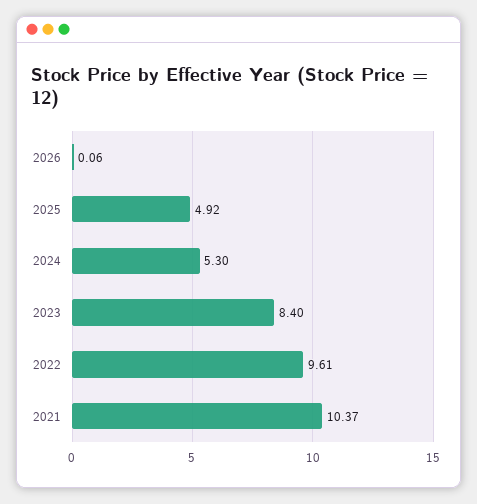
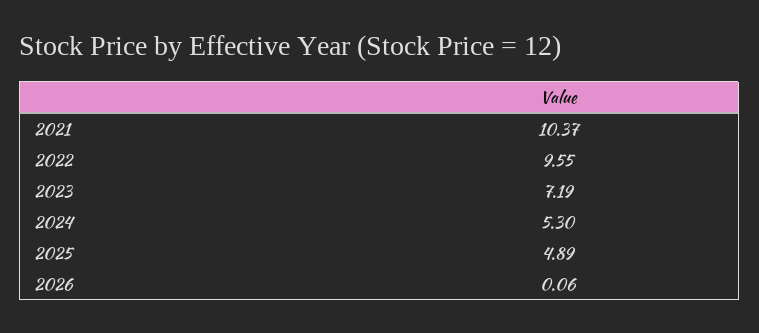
2025: 4.92 -> 4.89
2023: 8.4 -> 7.19
2022: 9.61 -> 9.55

